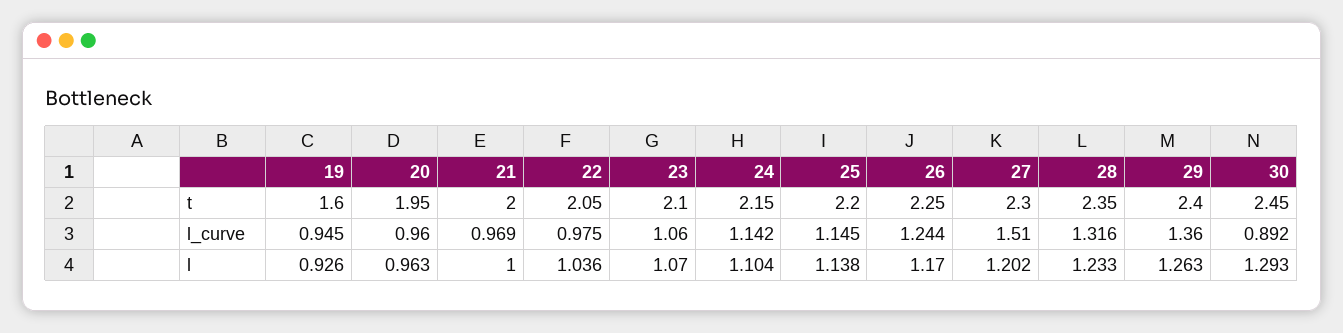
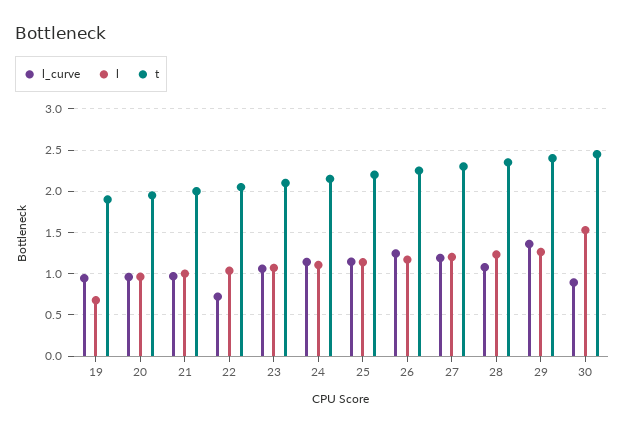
t, 19: 1.6 -> 1.9
l_curve, 22: 0.975 -> 0.7
l_curve, 27: 1.51 -> 1.2
l_curve, 28: 1.316 -> 1.1
l, 19: 0.926 -> 0.7
l, 30: 1.293 -> 1.5

